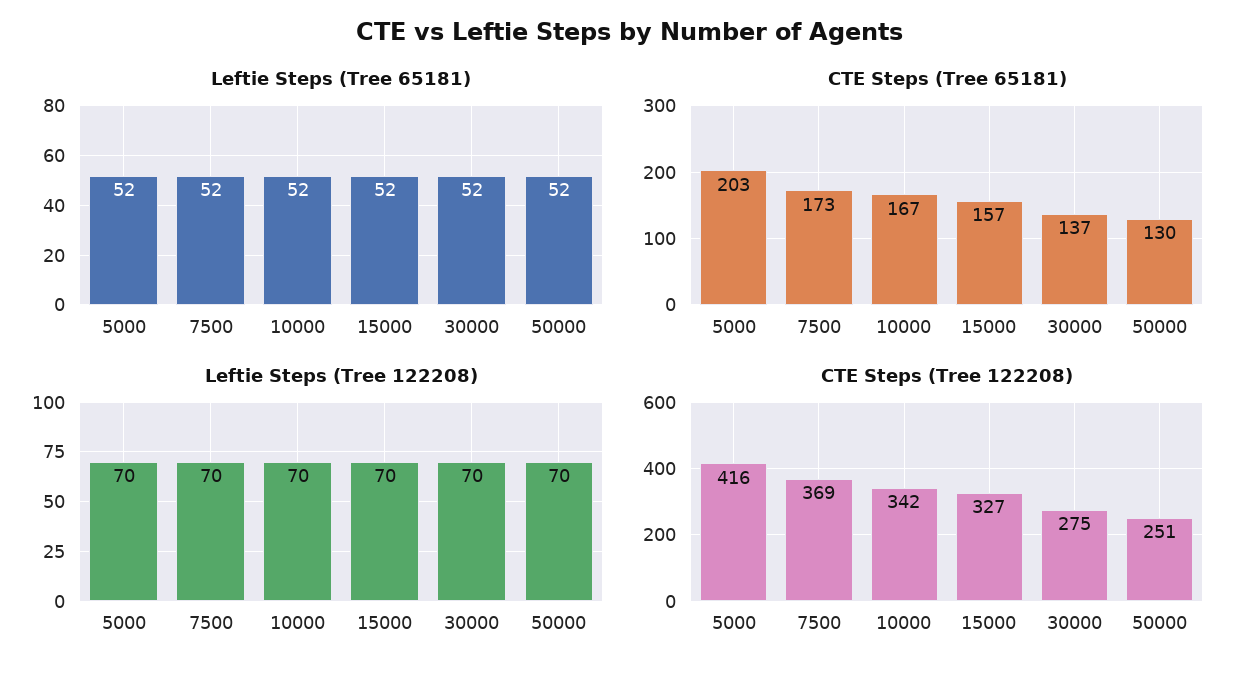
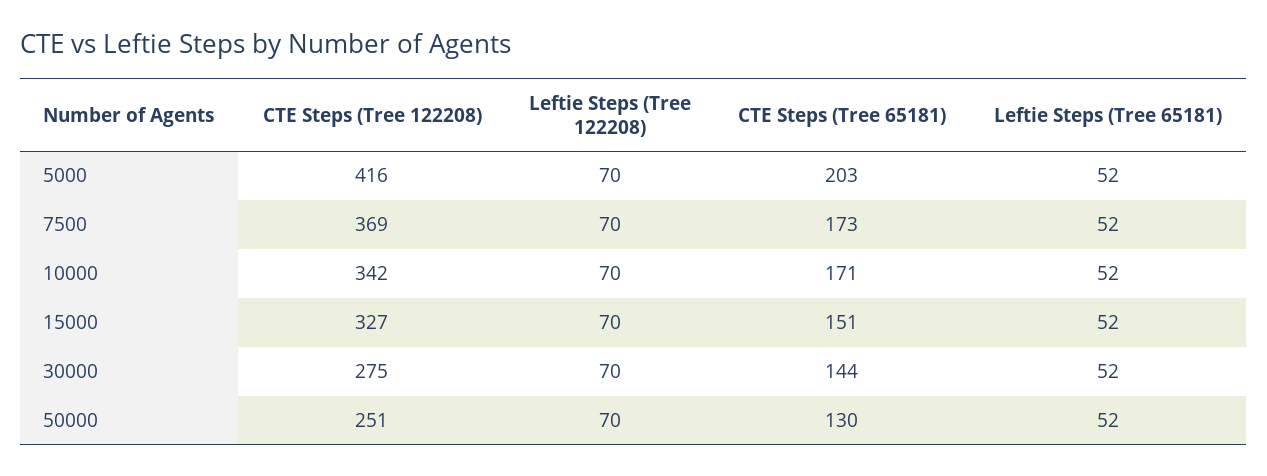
CTE Steps (Tree 65181), 10000: 167 -> 171
CTE Steps (Tree 65181), 15000: 157 -> 151
CTE Steps (Tree 65181), 30000: 137 -> 144

